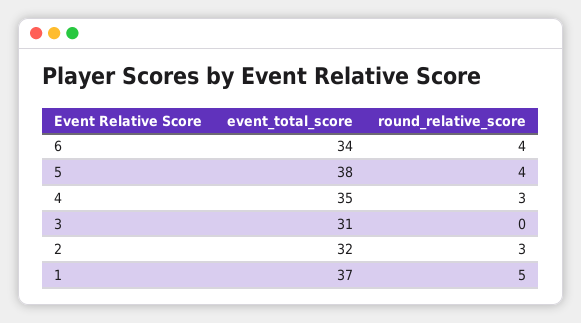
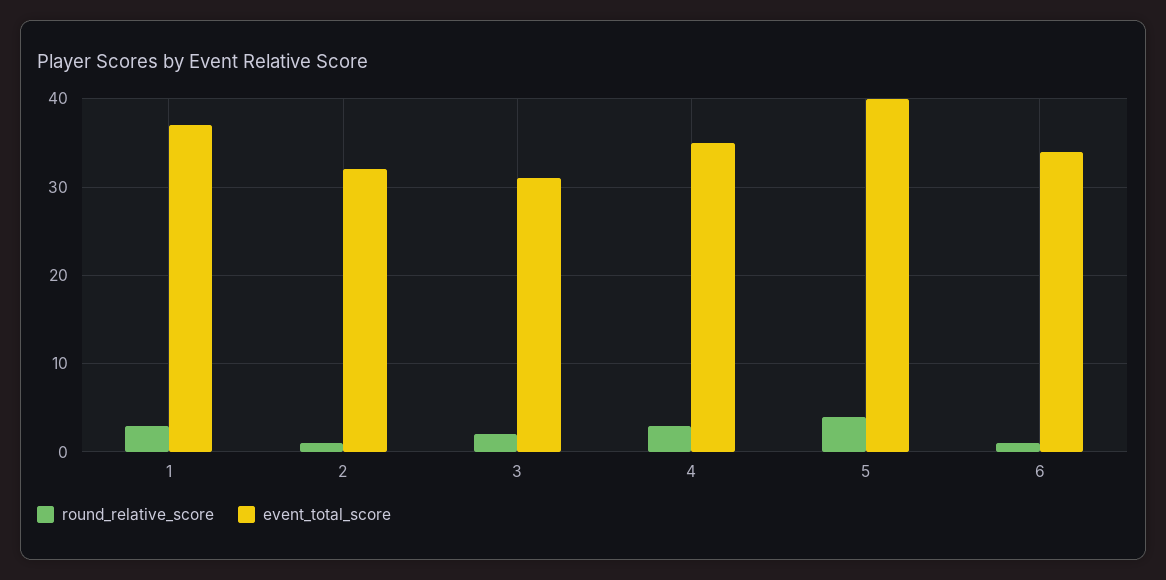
round_relative_score, 6: 4 -> 1
event_total_score, 5: 38 -> 40
round_relative_score, 3: 0 -> 2
round_relative_score, 2: 3 -> 1
round_relative_score, 1: 5 -> 3

